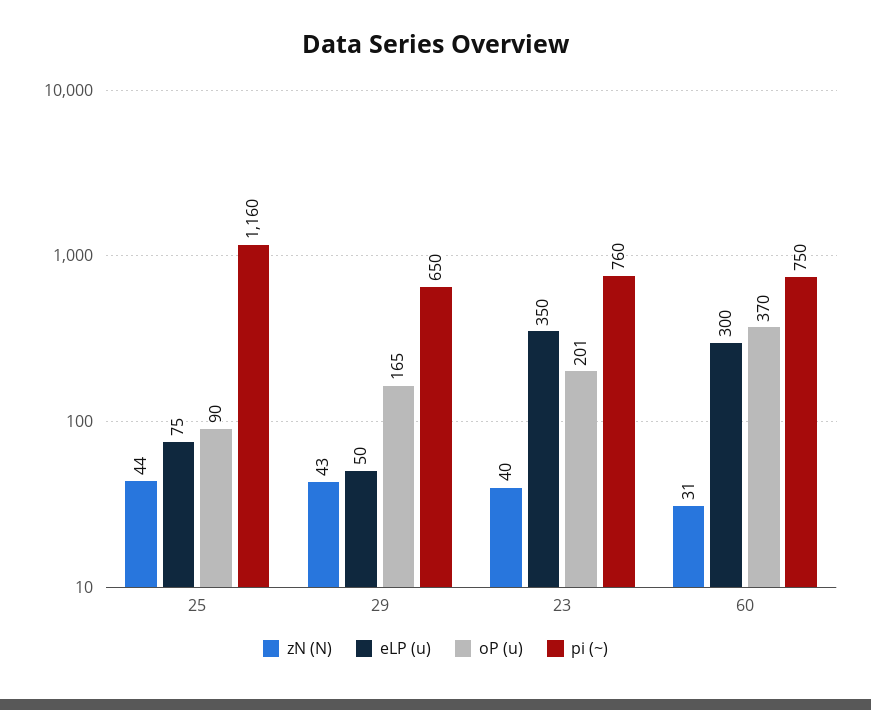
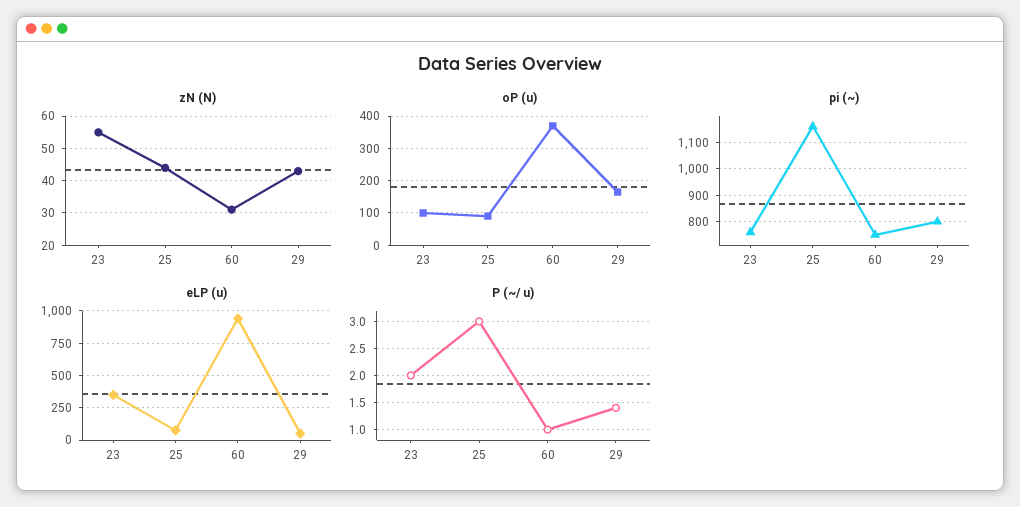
pi (~), 29: 650 -> 800
zN (N), 23: 40 -> 55
oP (u), 23: 201 -> 100
eLP (u), 60: 300 -> 950
P (~/ u), 23: none -> 2
P (~/ u), 25: none -> 3
P (~/ u), 60: none -> 1
P (~/ u), 29: none -> 1.5

